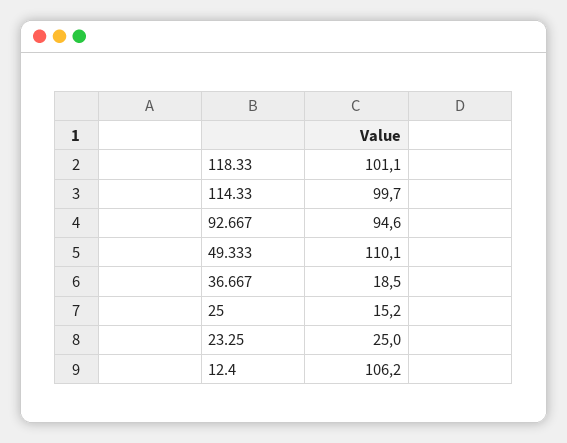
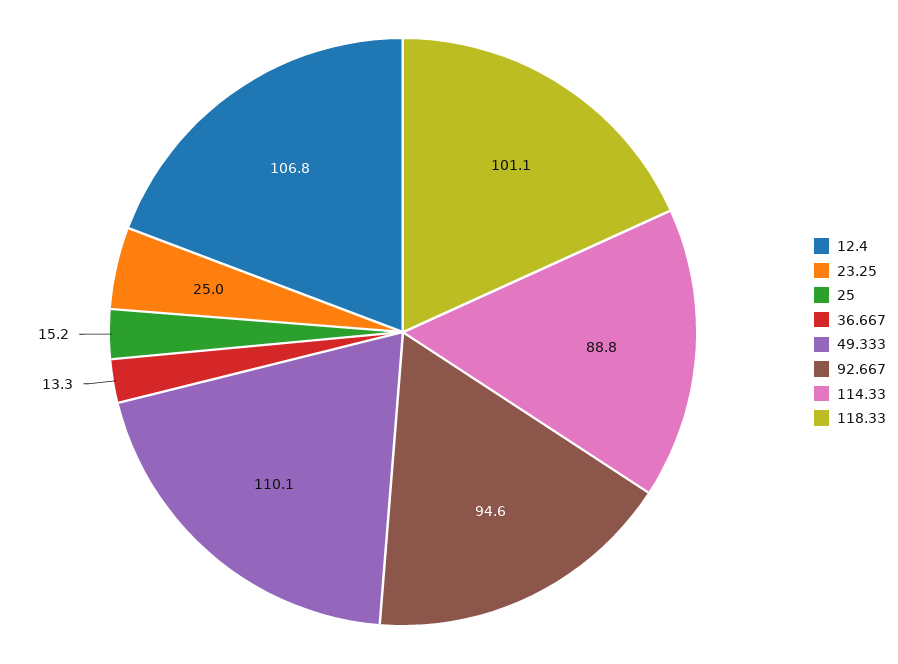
114.33: 99.7 -> 88.8
36.667: 18.5 -> 13.3
12.4: 106.2 -> 106.8

